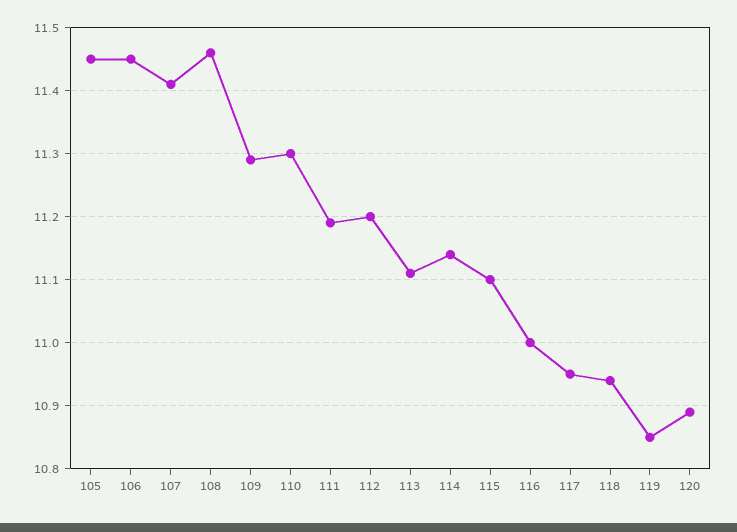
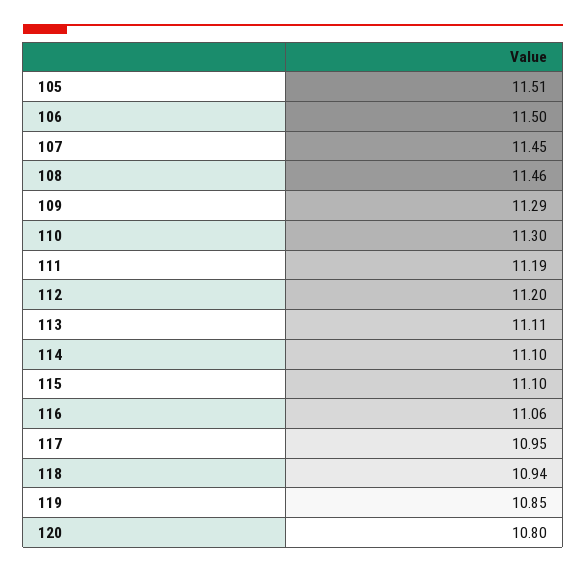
105: 11.45 -> 11.51
106: 11.45 -> 11.5
107: 11.41 -> 11.45
114: 11.14 -> 11.1
116: 11 -> 11.06
120: 10.89 -> 10.8

